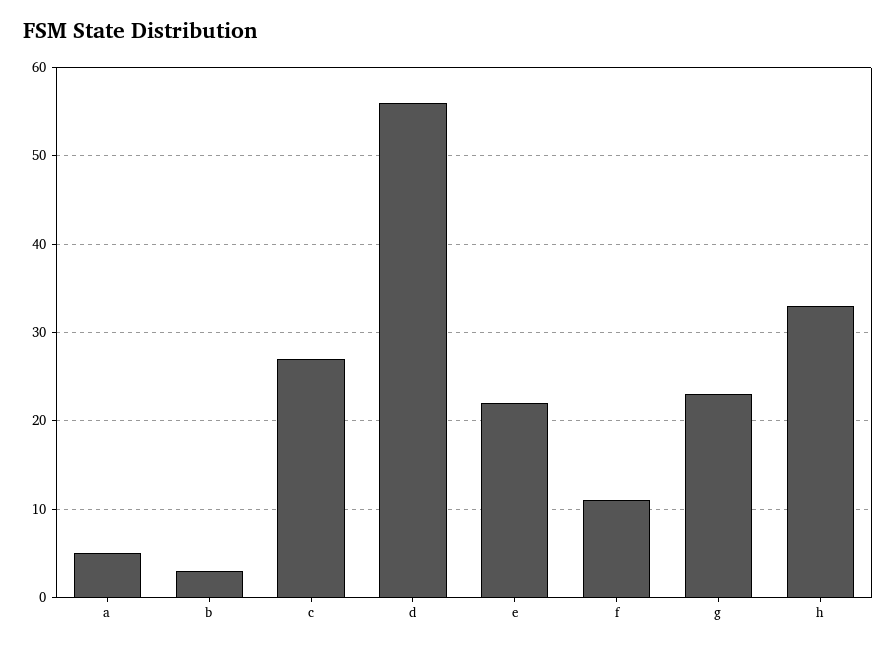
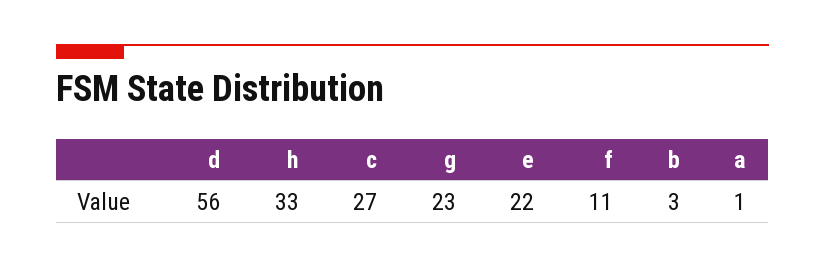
a: 5 -> 1

